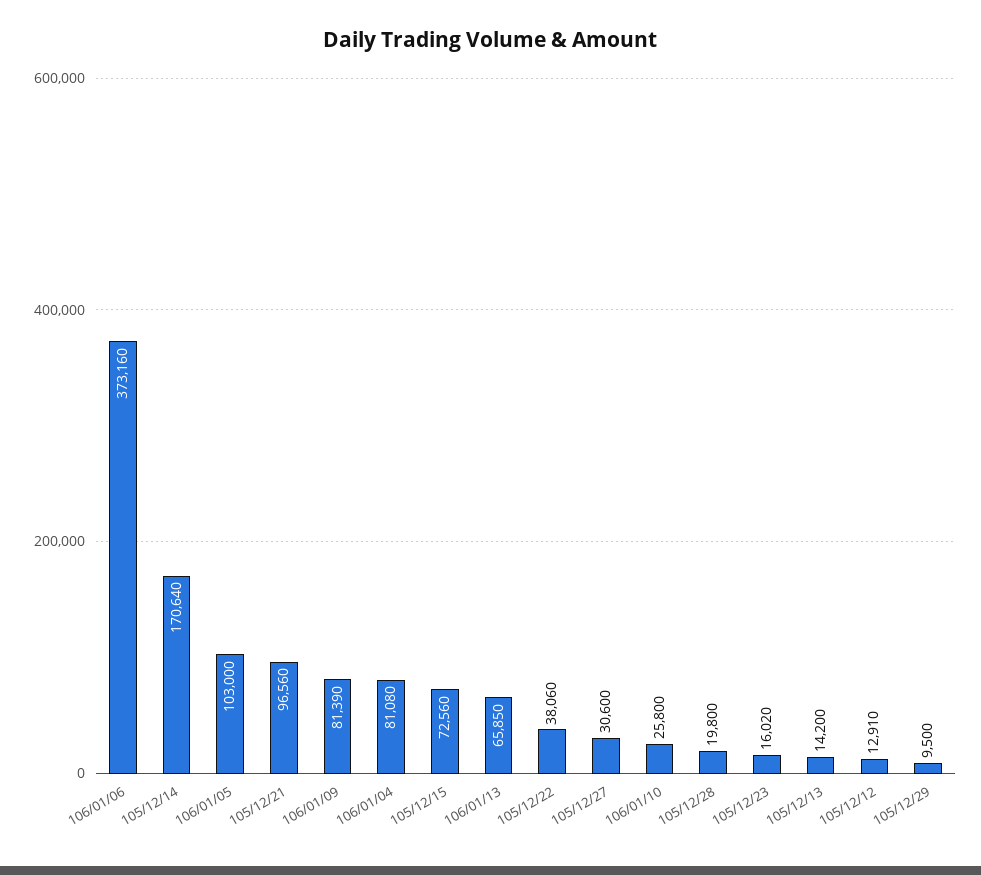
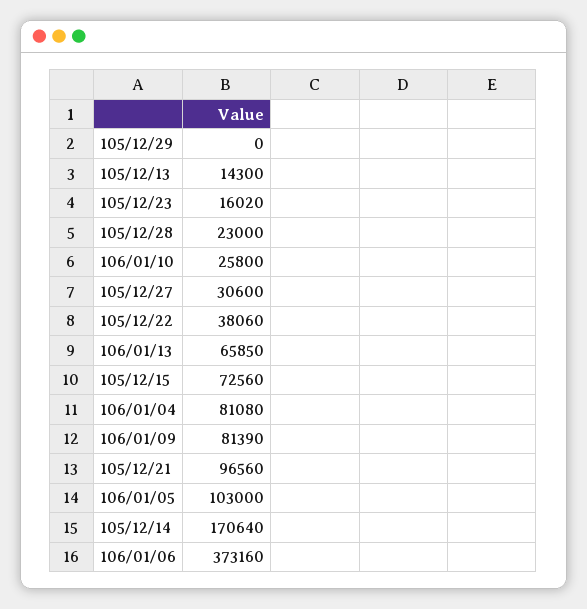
105/12/28: 19800 -> 23000
105/12/13: 14200 -> 14300
105/12/12: 12910 -> none
105/12/29: 9500 -> 0

